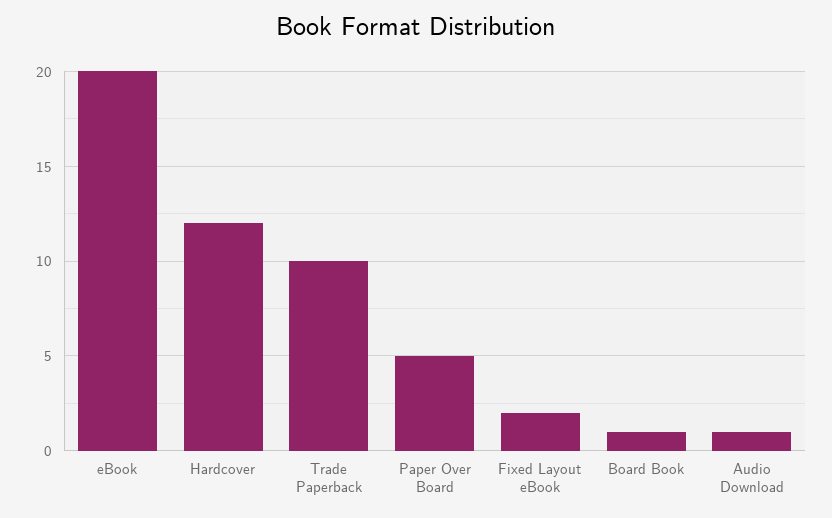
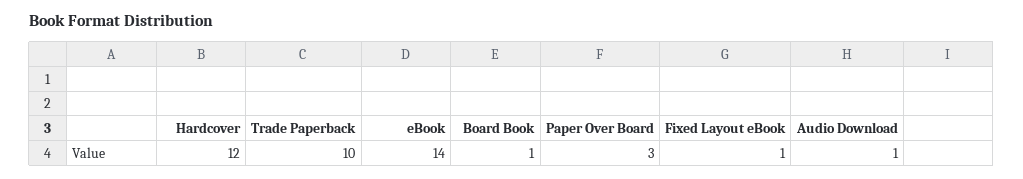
eBook: 20 -> 14
Paper Over Board: 5 -> 3
Fixed Layout eBook: 2 -> 1

